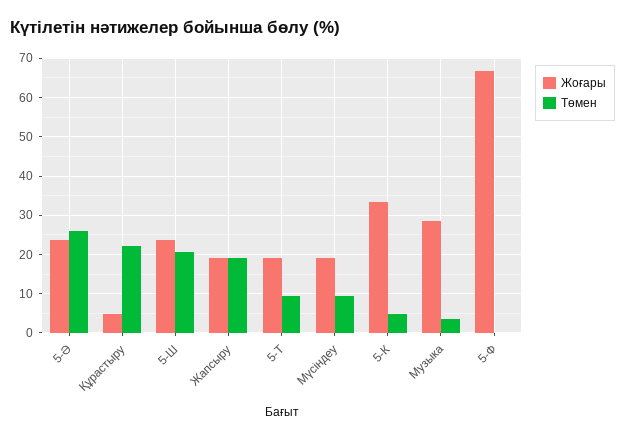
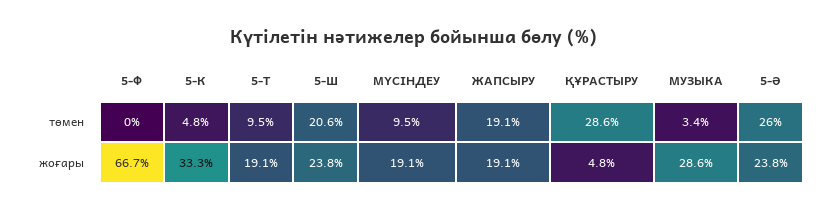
Төмен, Құрастыру: 22 -> 28.6

